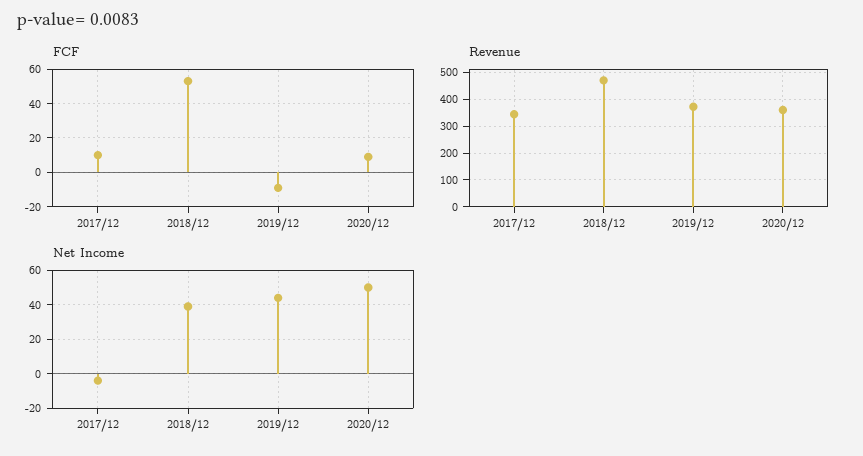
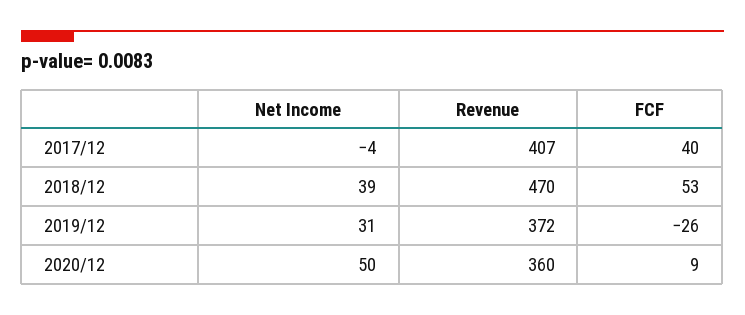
FCF, 2017/12: 10 -> 40
FCF, 2019/12: -10 -> -26
Revenue, 2017/12: 350 -> 407
Net Income, 2019/12: 45 -> 31

